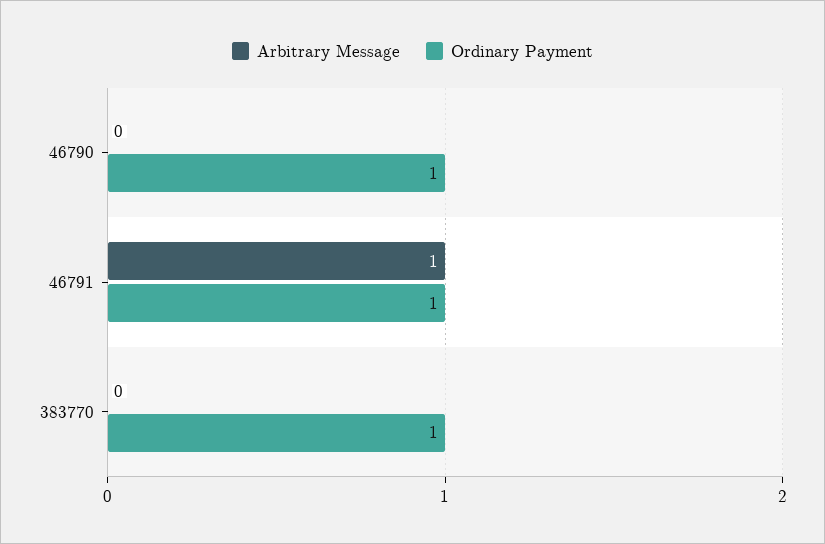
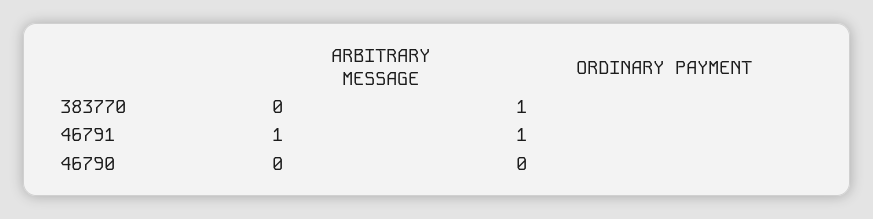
Ordinary Payment, 46790: 1 -> 0

